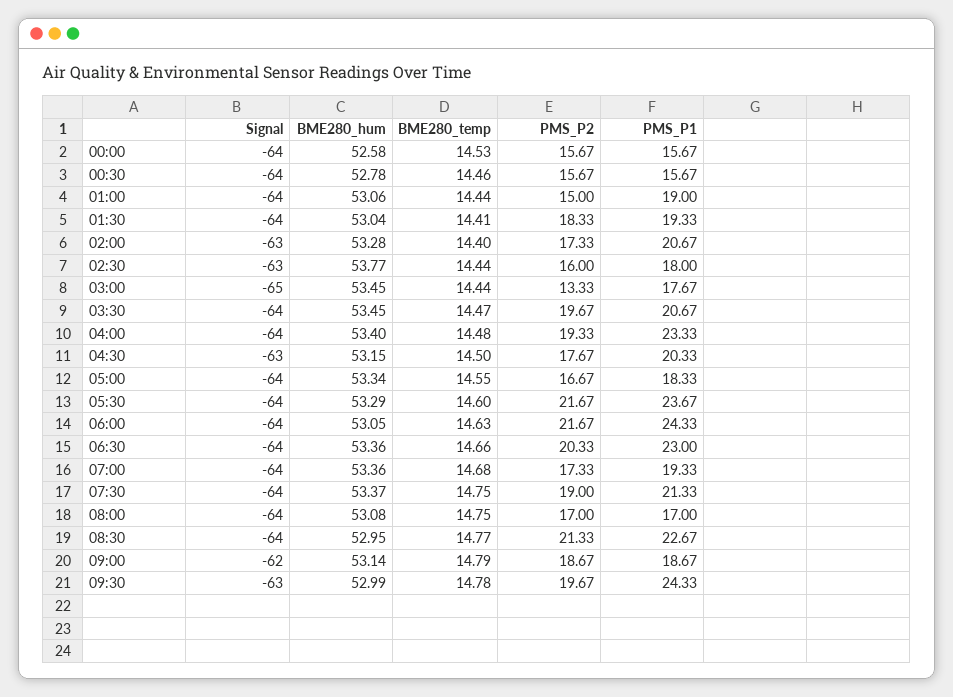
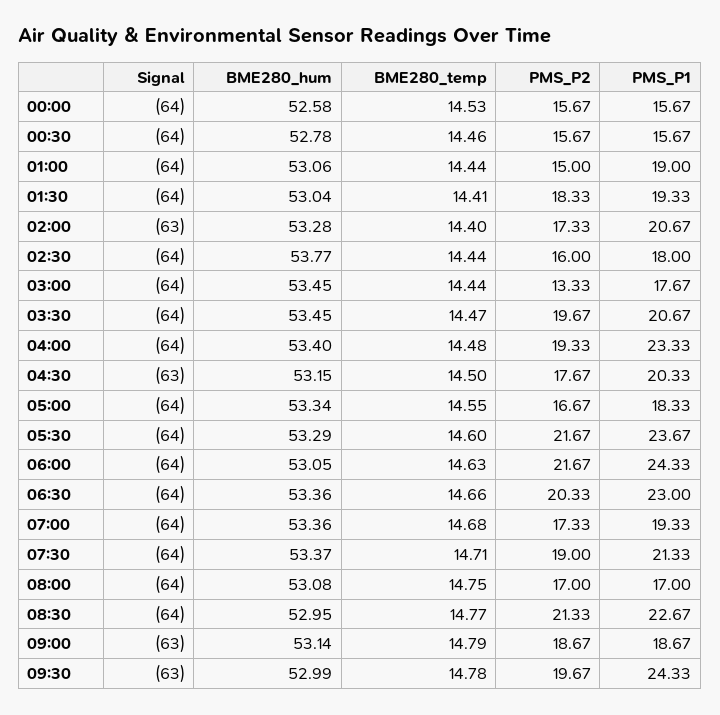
Signal, 02:30: -63 -> -64
Signal, 03:00: -65 -> -64
BME280_temp, 07:30: 14.75 -> 14.71
Signal, 09:00: -62 -> -63

